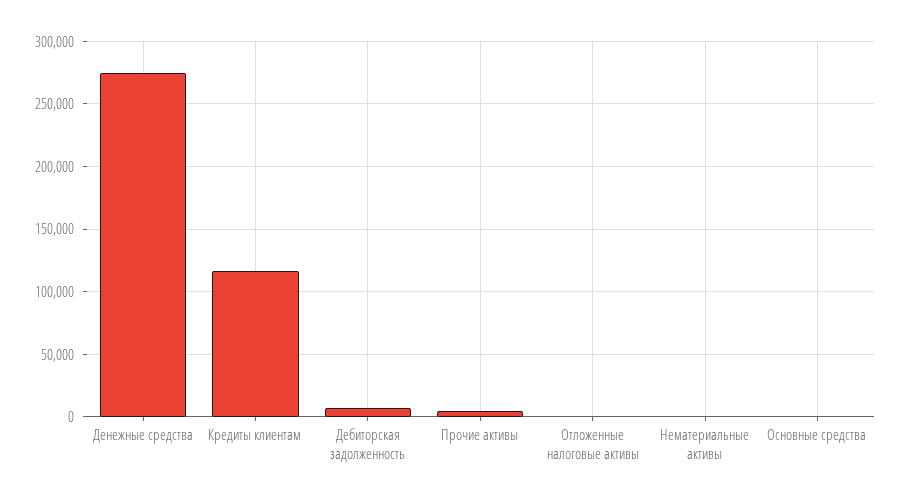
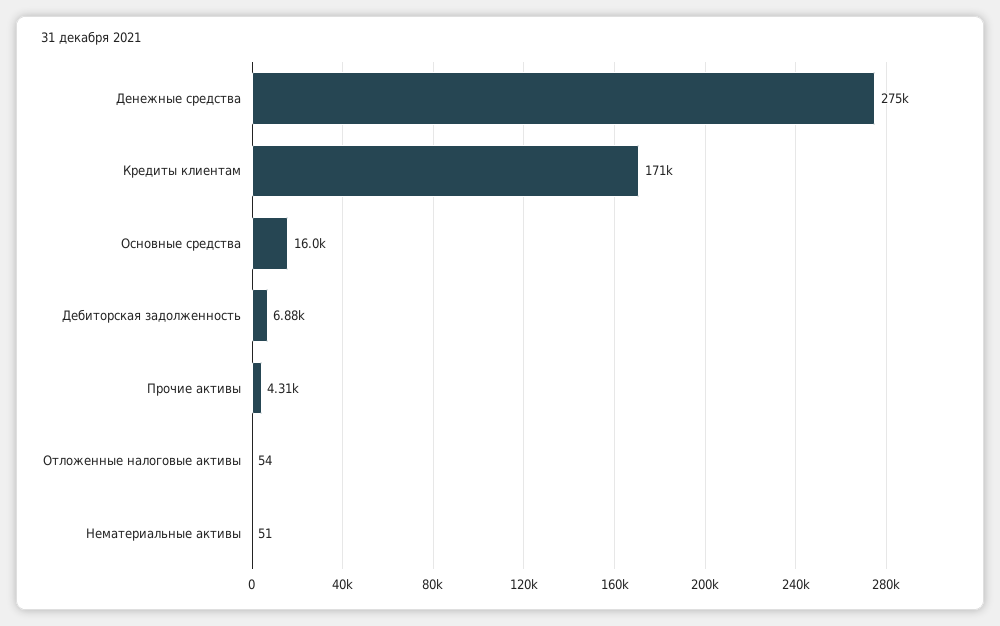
Кредиты клиентам: 115000 -> 171000
Основные средства: 0 -> 16000

